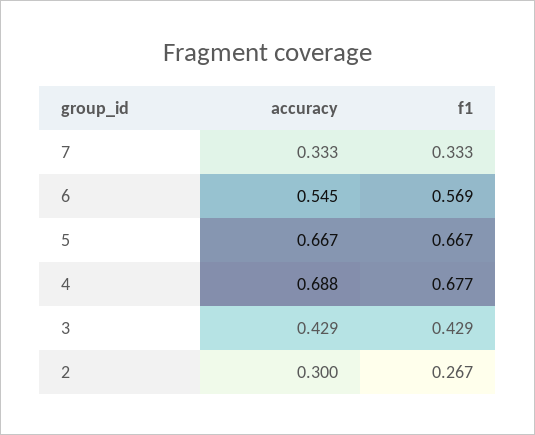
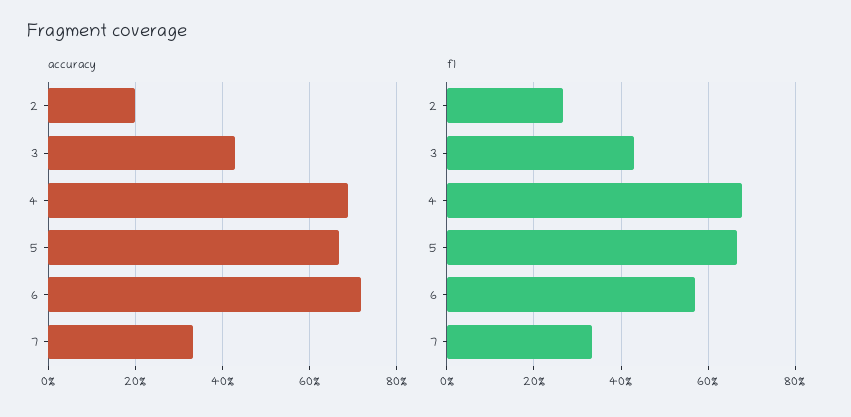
accuracy, 6: 0.545 -> 0.72
accuracy, 2: 0.3 -> 0.2

